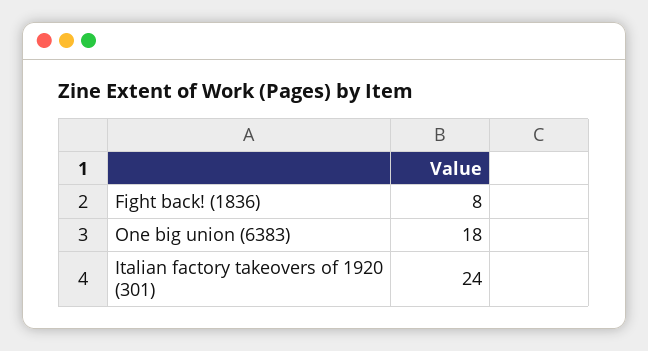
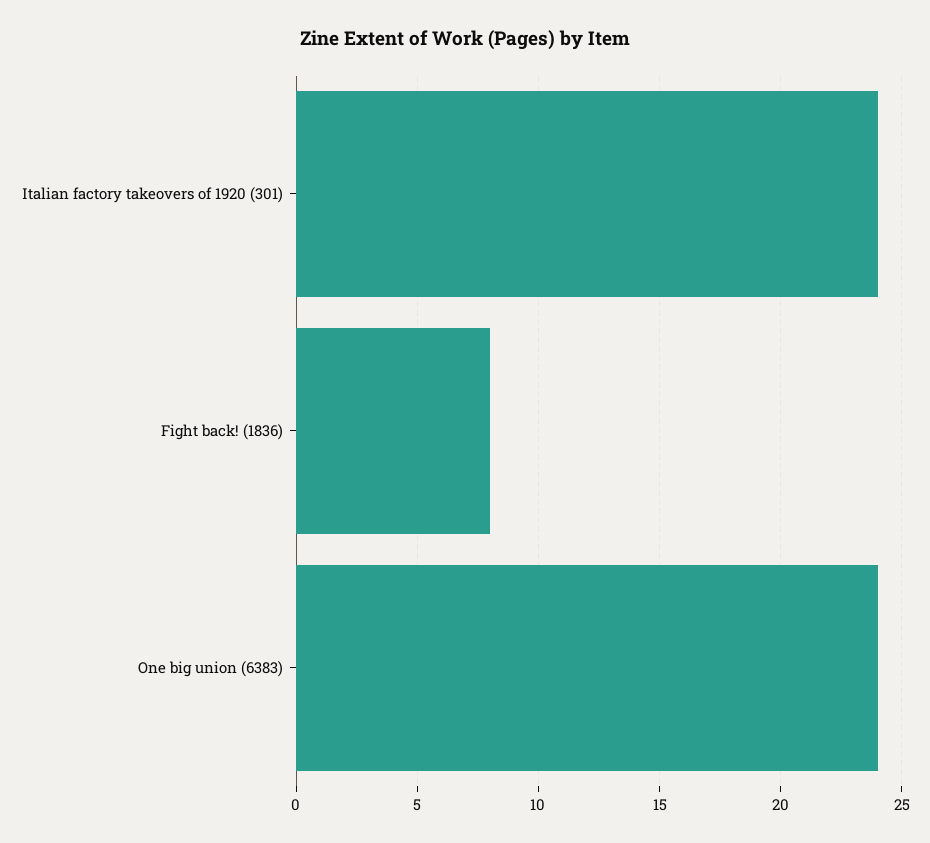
One big union (6383): 18 -> 24

